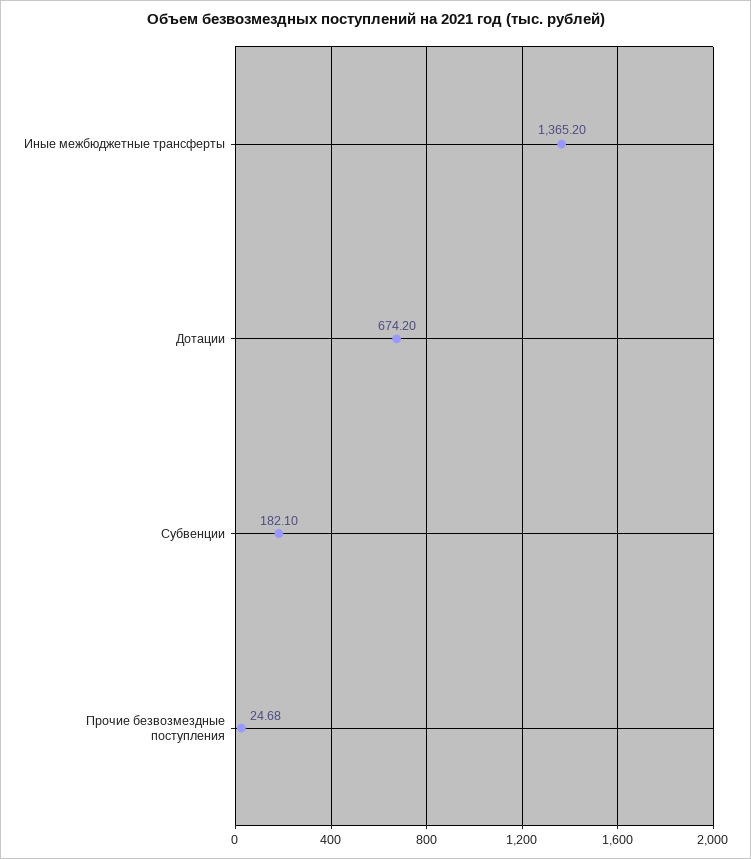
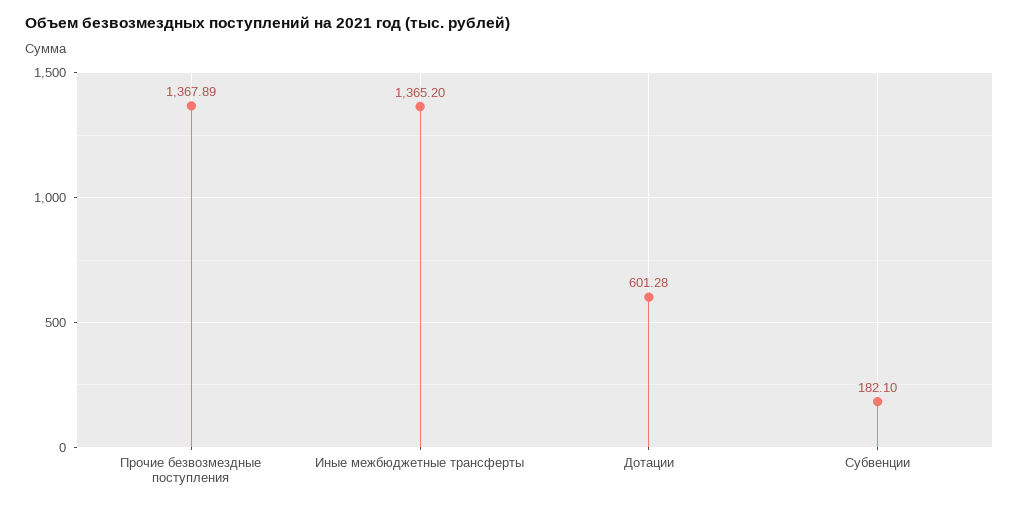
Дотации: 674.2 -> 601.28
Прочие безвозмездные поступления: 24.68 -> 1367.89

